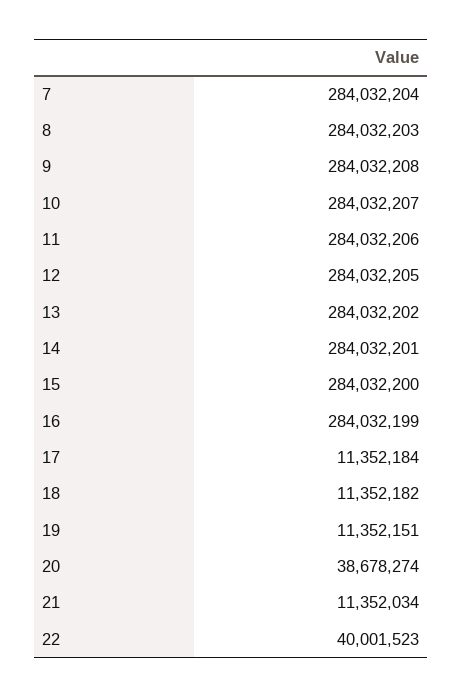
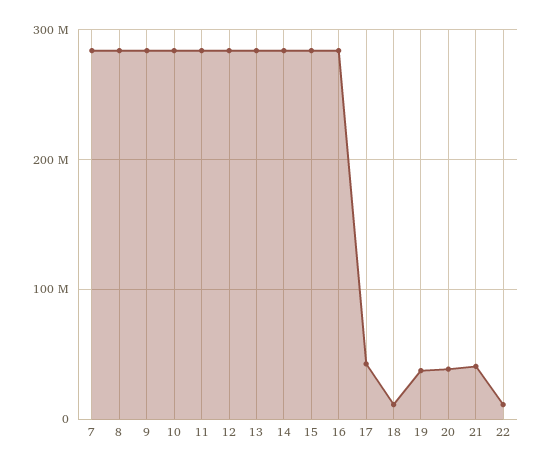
17: 11352184 -> 40000000
19: 11352151 -> 40000000
21: 11352034 -> 40000000
22: 40001523 -> 10000000

